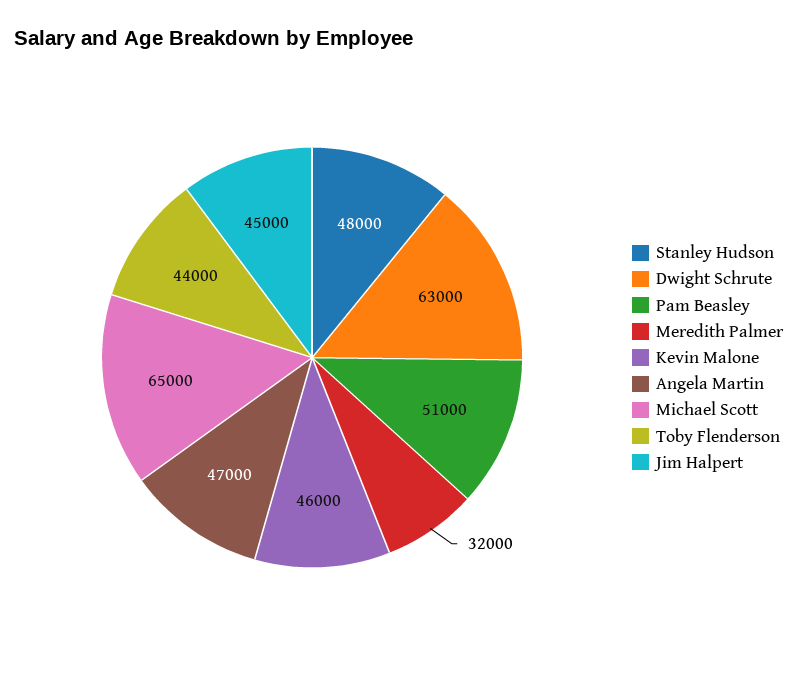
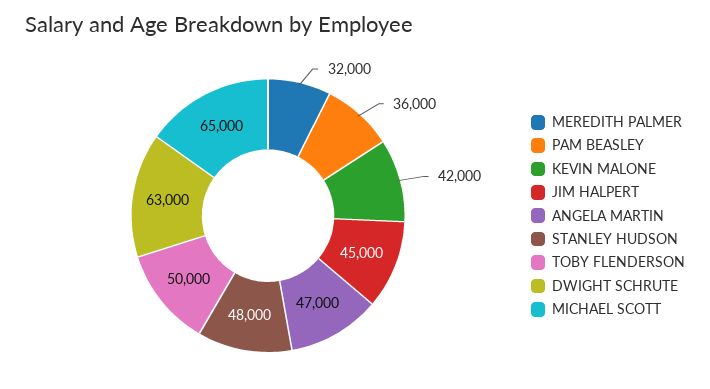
Pam Beasley: 51000 -> 36000
Kevin Malone: 46000 -> 42000
Toby Flenderson: 44000 -> 50000

